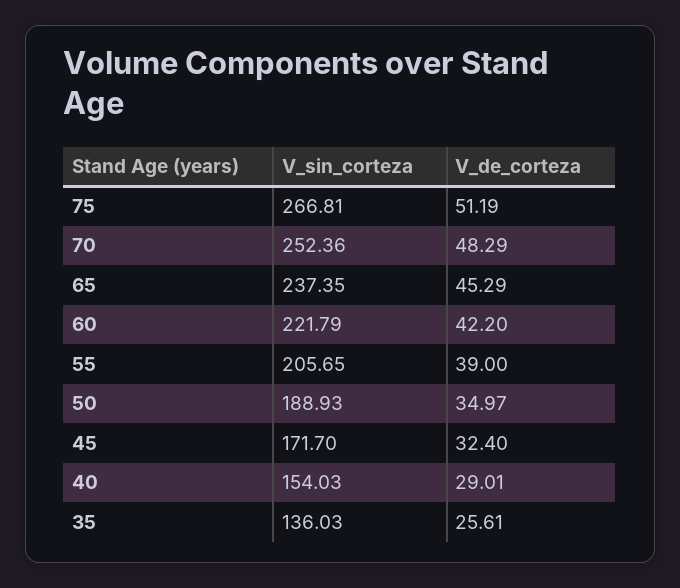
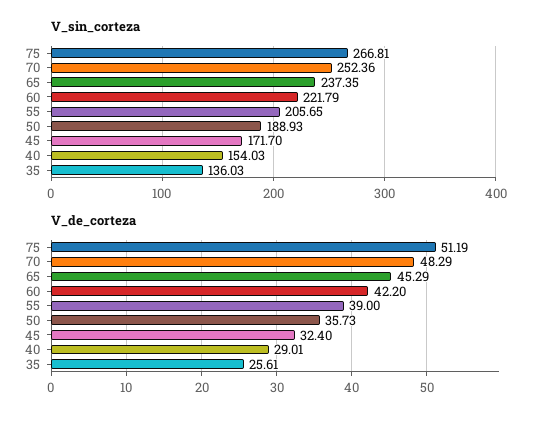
V_de_corteza, 50: 34.97 -> 35.73

